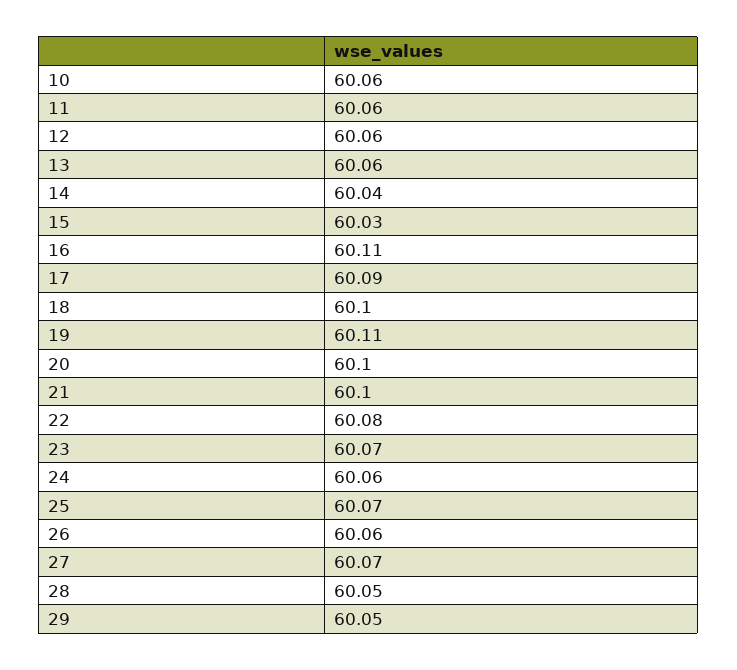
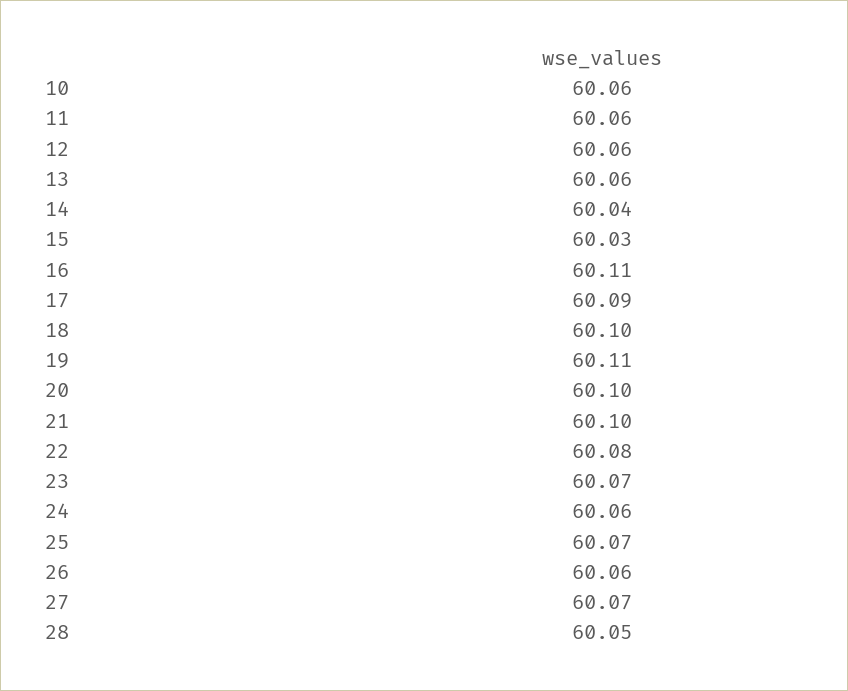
29: 60.05 -> none

